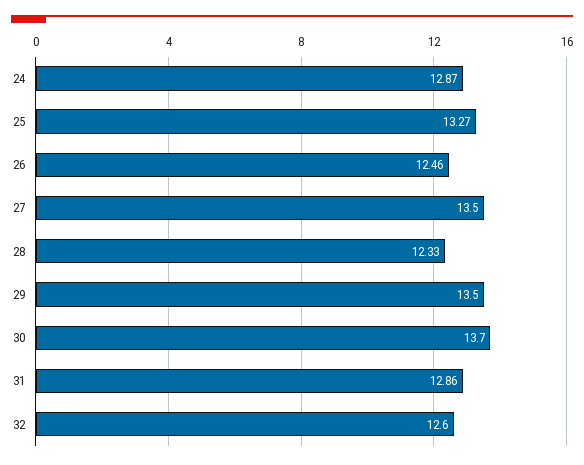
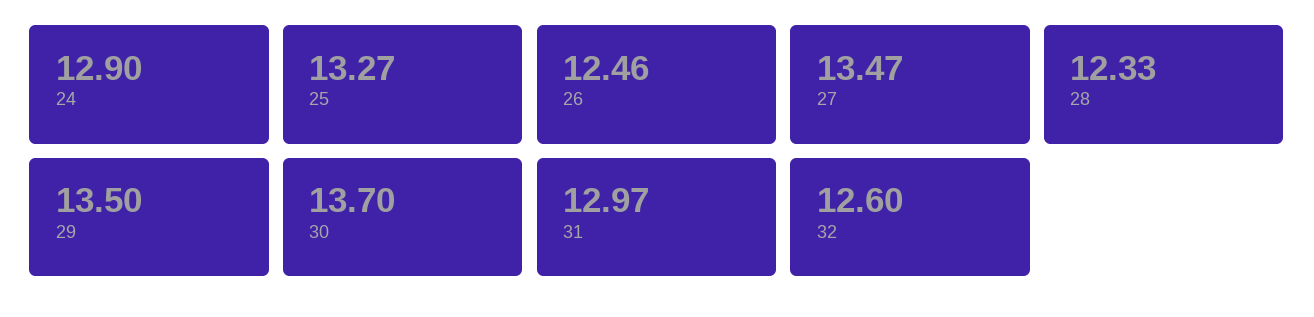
24: 12.87 -> 12.9
27: 13.5 -> 13.47
31: 12.86 -> 12.97

